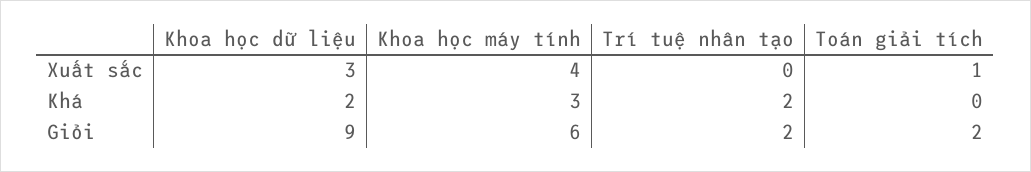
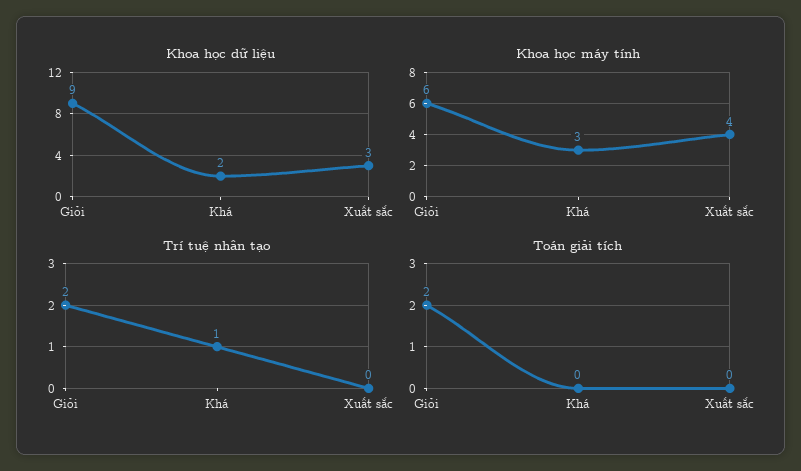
Toán giải tích, Xuất sắc: 1 -> 0
Trí tuệ nhân tạo, Khá: 2 -> 1

